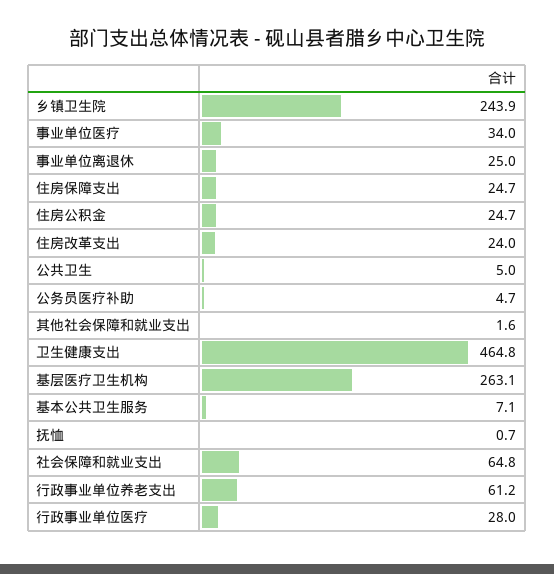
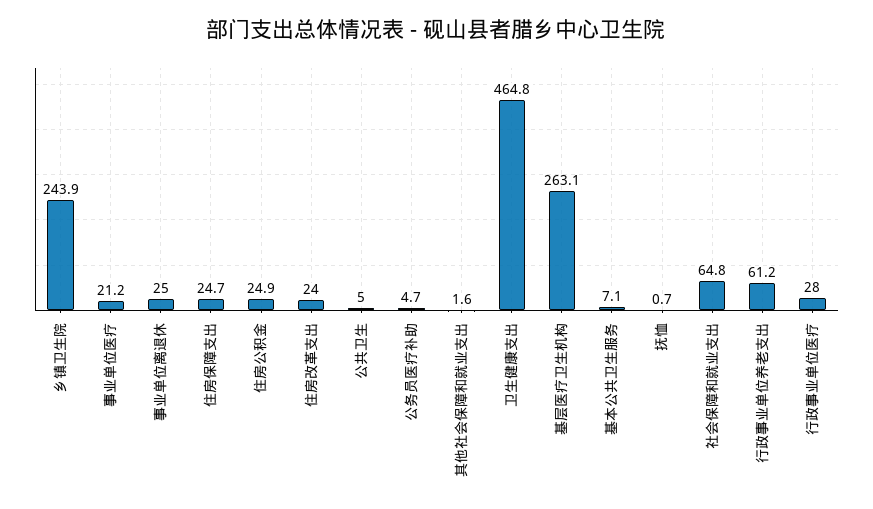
事业单位医疗: 34 -> 21.2
住房公积金: 24.7 -> 24.9

